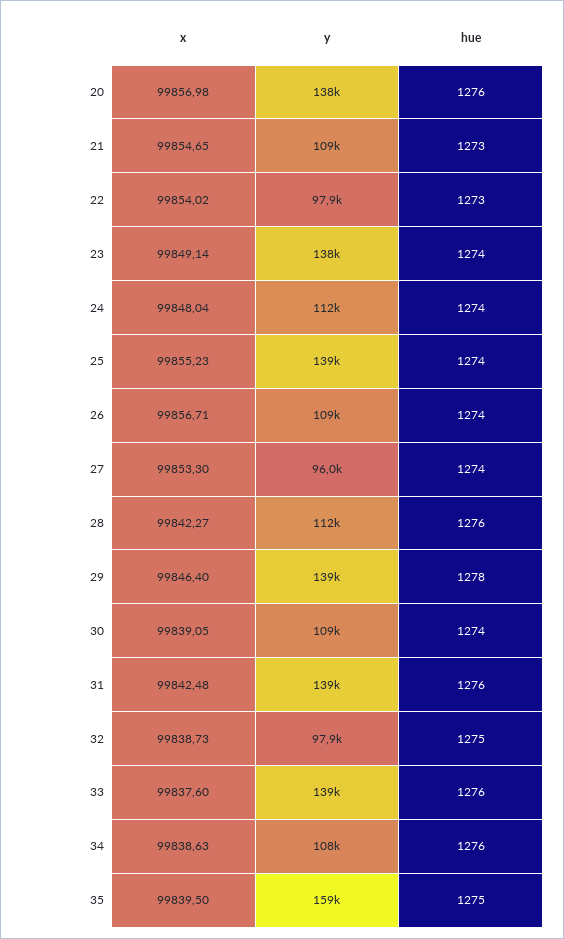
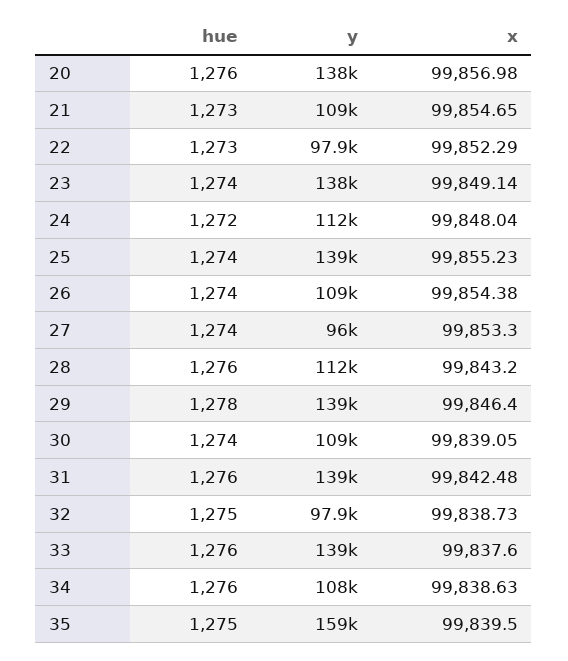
x, 22: 99854.02 -> 99852.29
hue, 24: 1274 -> 1272
x, 26: 99856.71 -> 99854.38
x, 28: 99842.27 -> 99843.2

